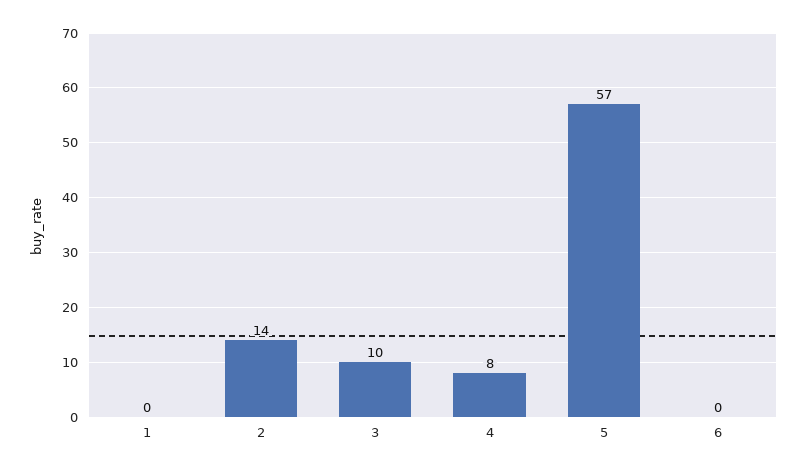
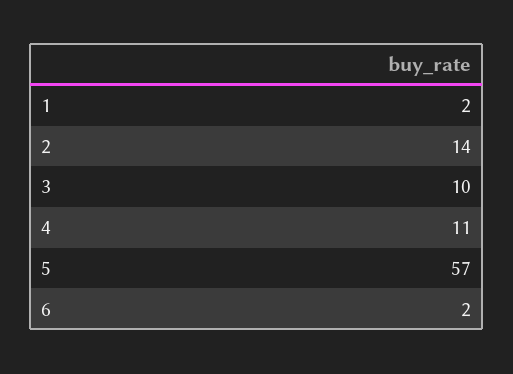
1: 0 -> 2
4: 8 -> 11
6: 0 -> 2

